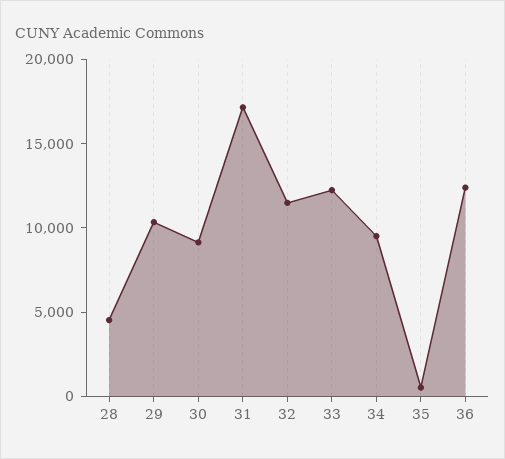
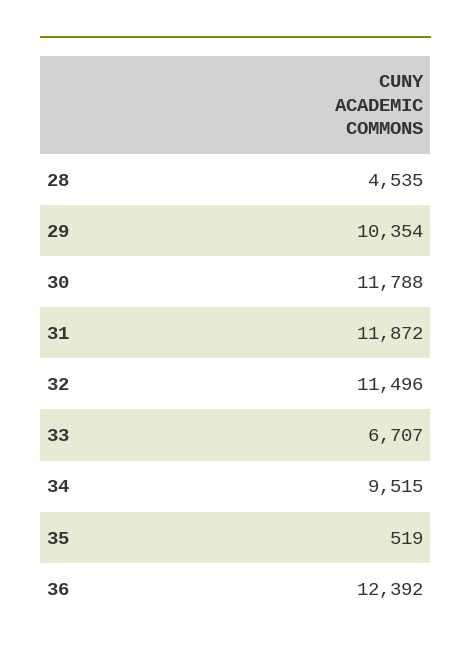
30: 9000 -> 11788
31: 17000 -> 11872
33: 12000 -> 6707

